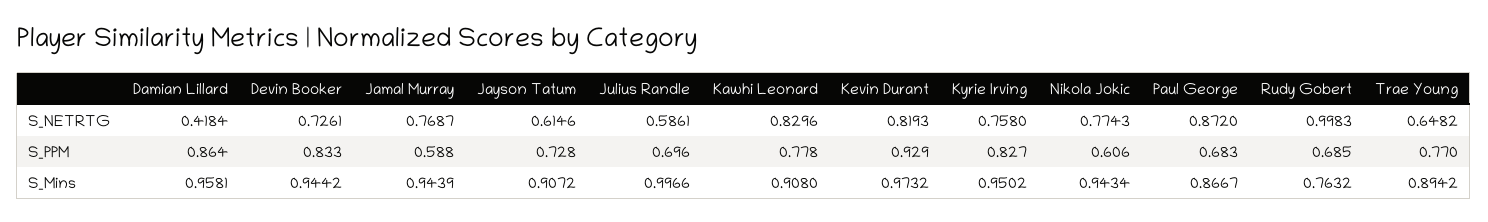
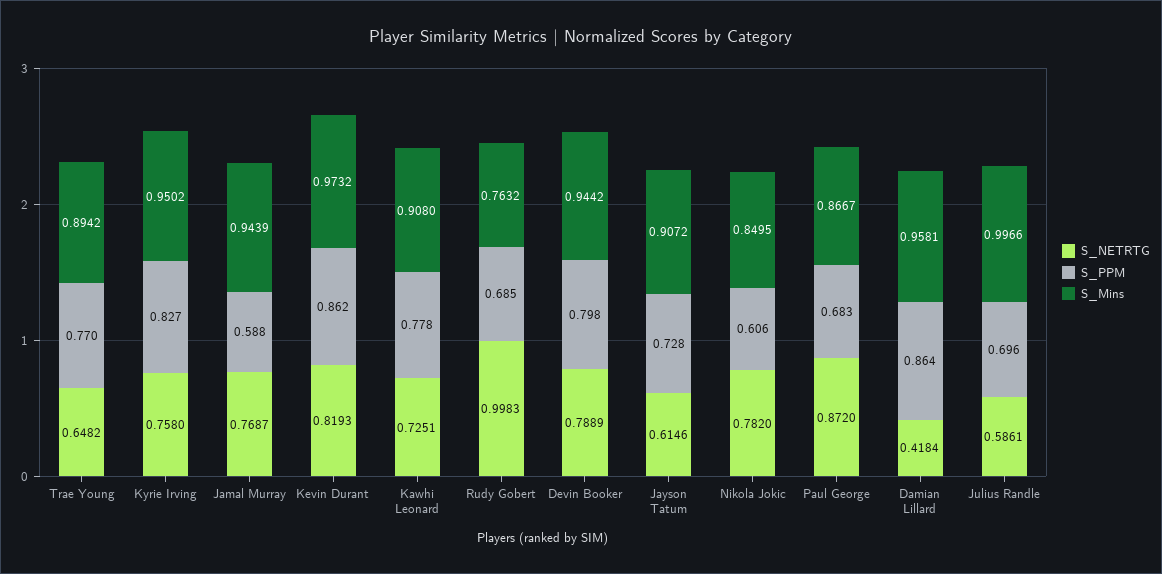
S_NETRTG, Devin Booker: 0.7261 -> 0.7889
S_NETRTG, Kawhi Leonard: 0.8296 -> 0.7251
S_NETRTG, Nikola Jokic: 0.7743 -> 0.782
S_PPM, Devin Booker: 0.833 -> 0.798
S_PPM, Kevin Durant: 0.929 -> 0.862
S_Mins, Nikola Jokic: 0.9434 -> 0.8495

